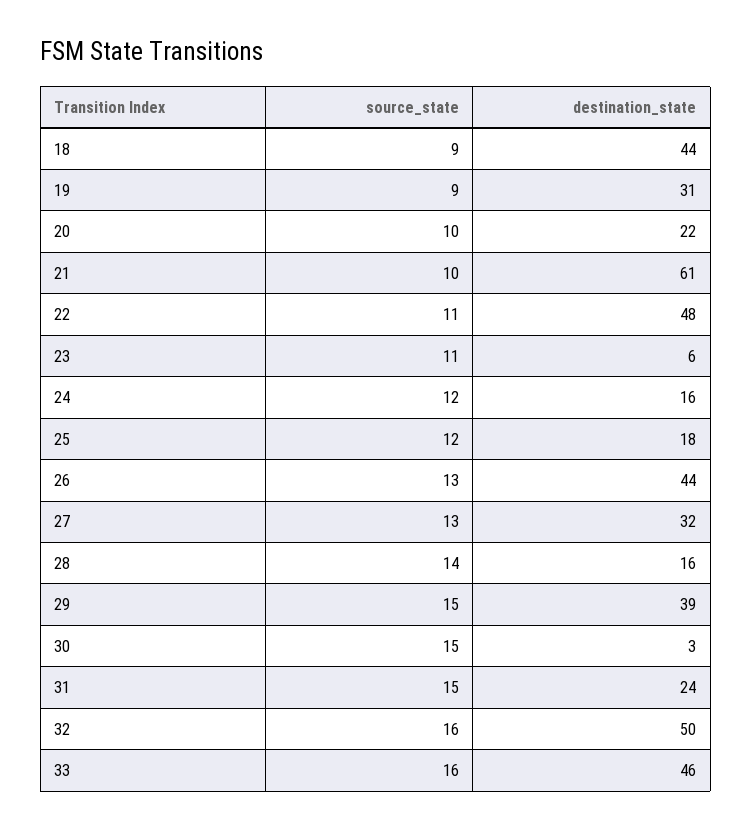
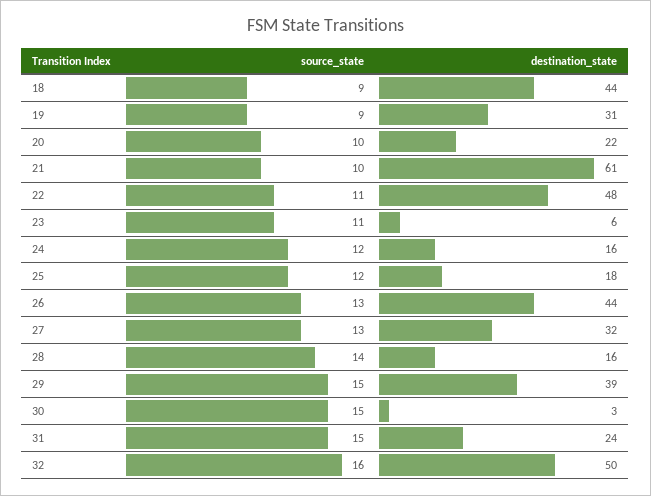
source_state, 33: 16 -> none
destination_state, 33: 46 -> none

